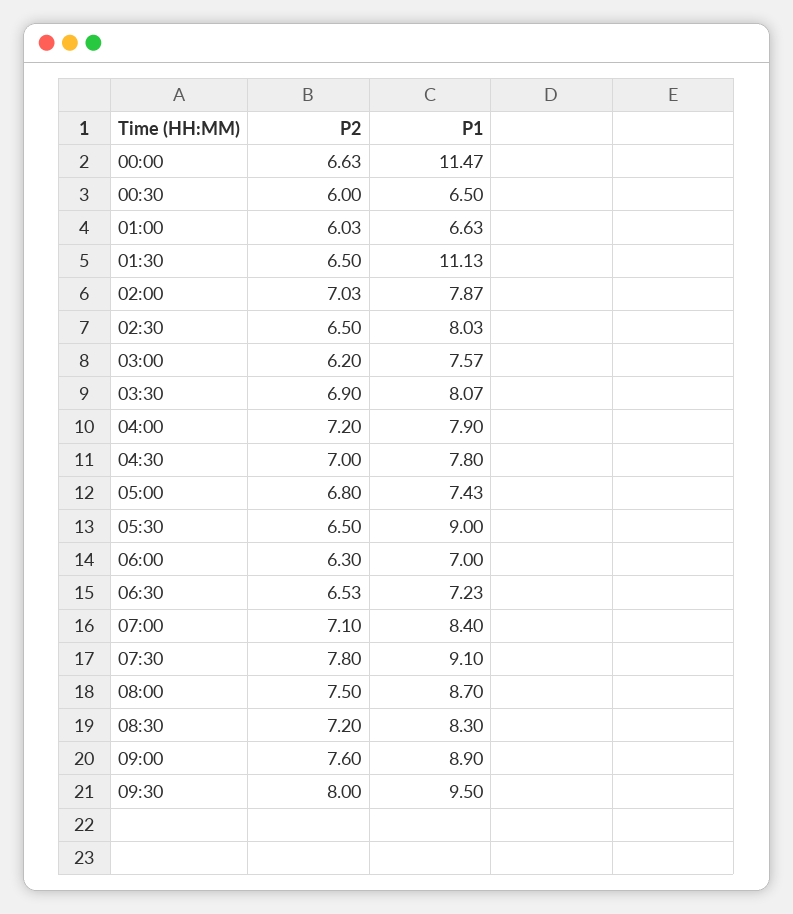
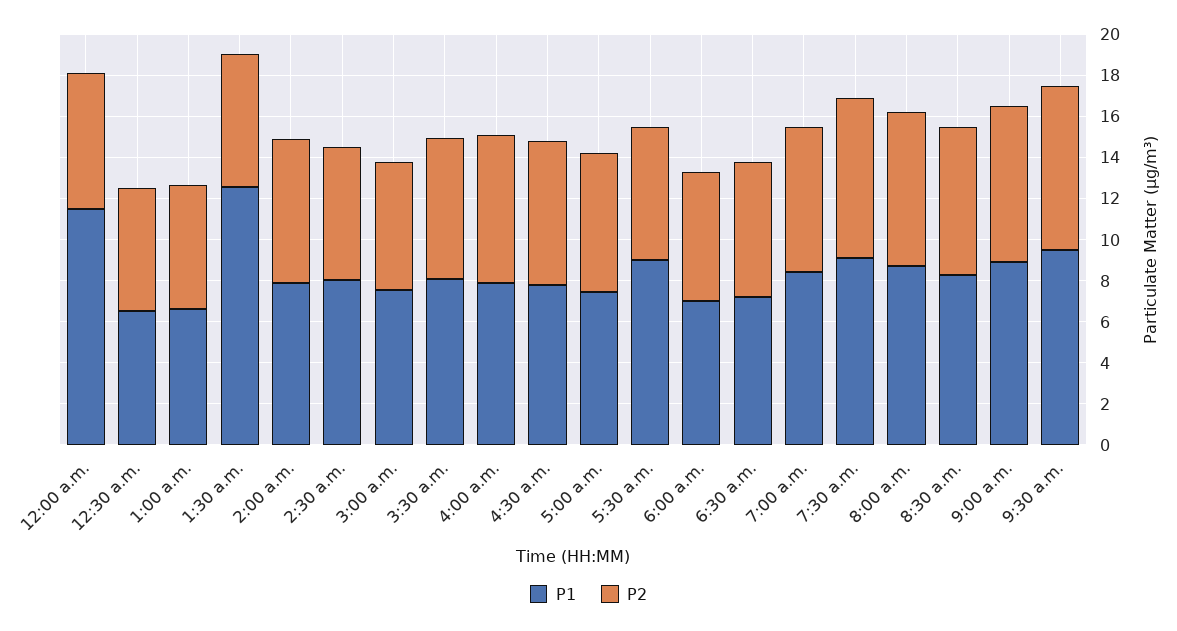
P1, 01:30: 11.13 -> 12.5

